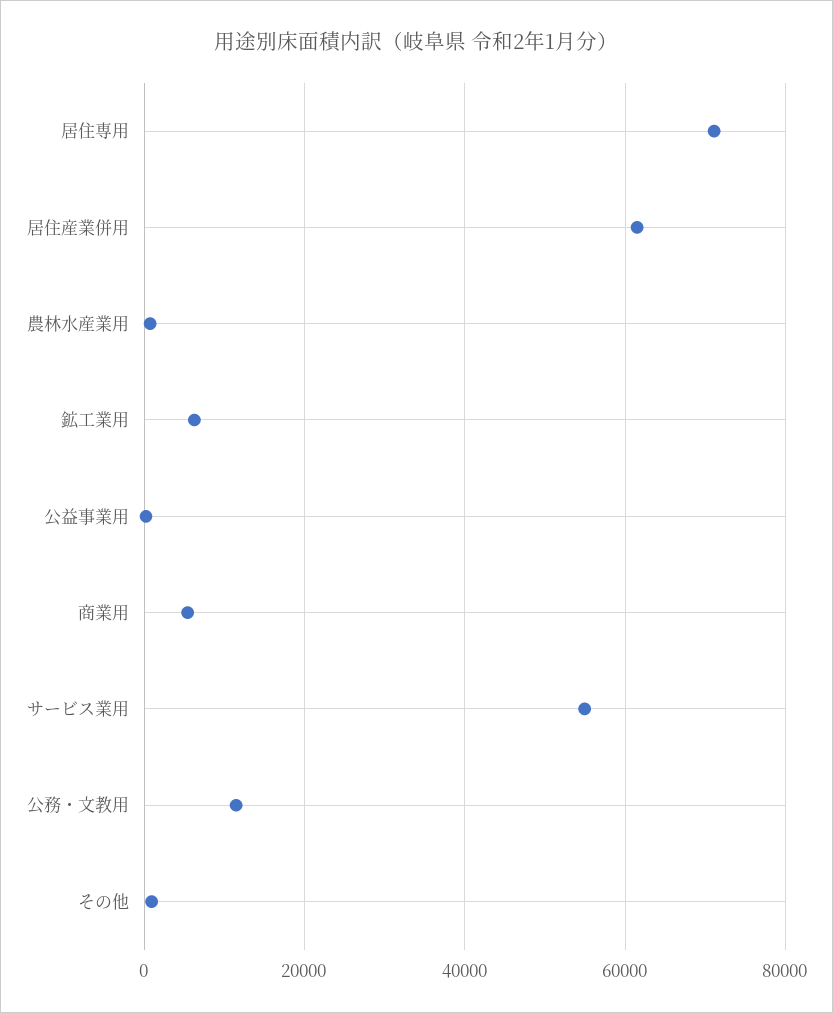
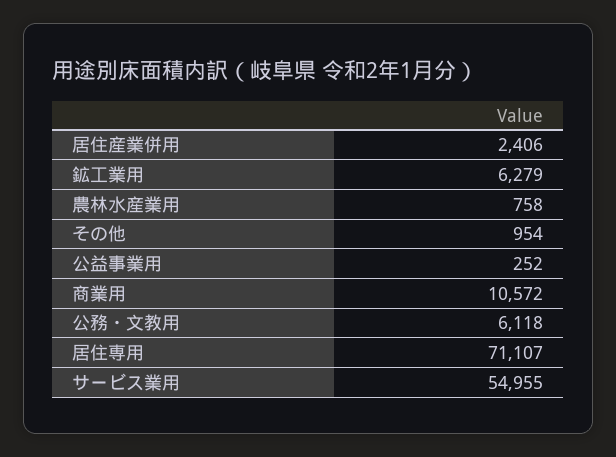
居住産業併用: 62000 -> 2406
商業用: 6000 -> 10572
公務・文教用: 12000 -> 6118

